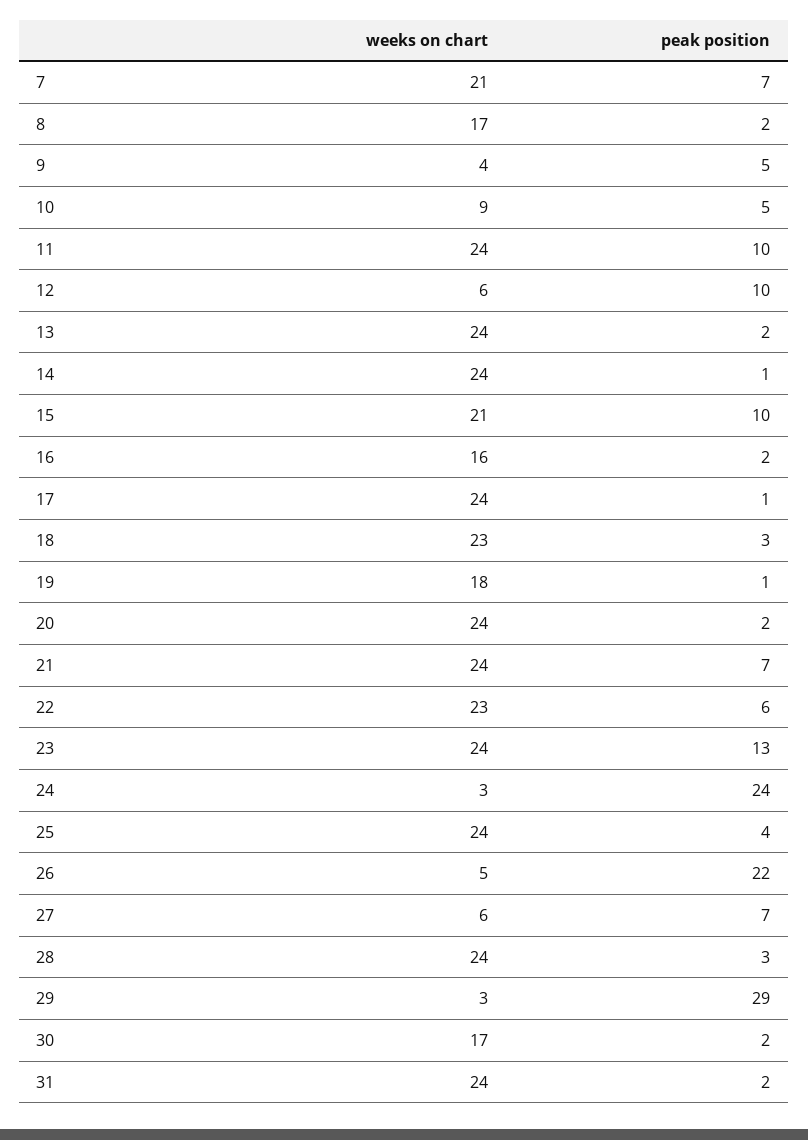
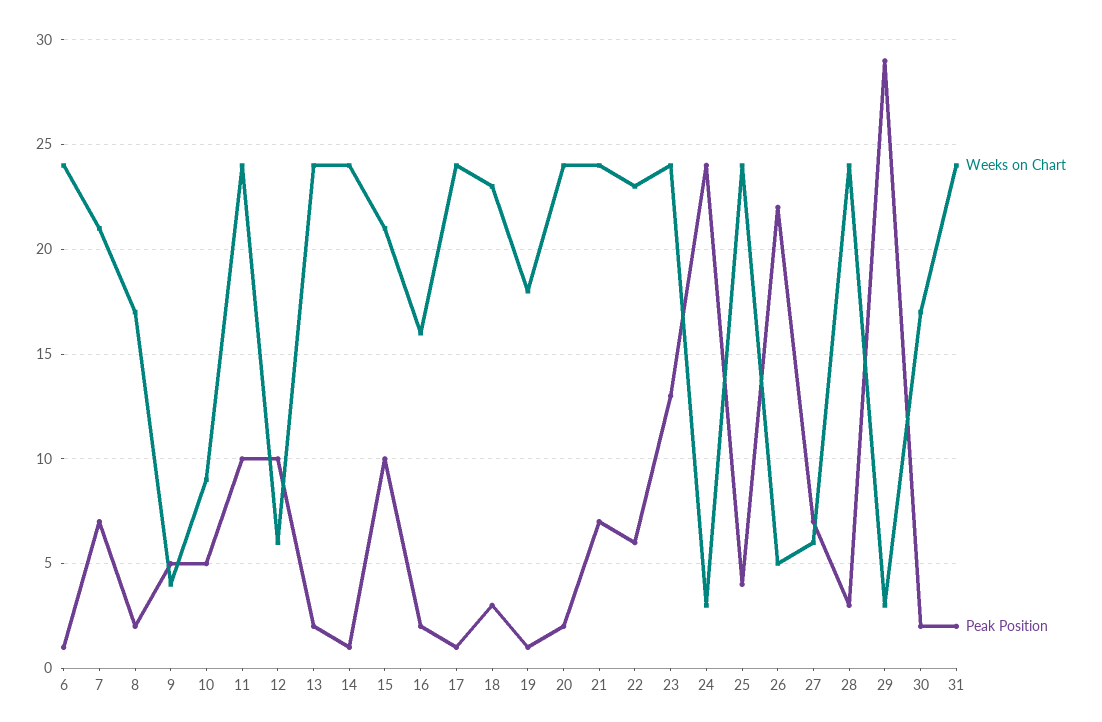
weeks on chart, 6: none -> 24
peak position, 6: none -> 1

